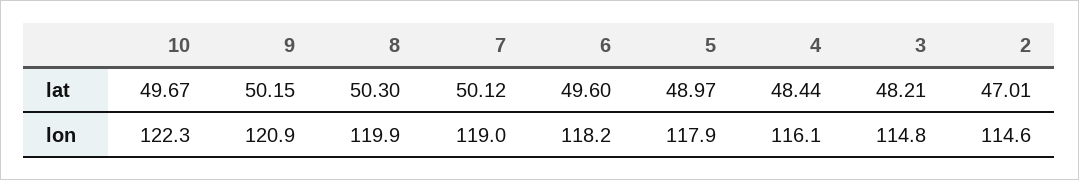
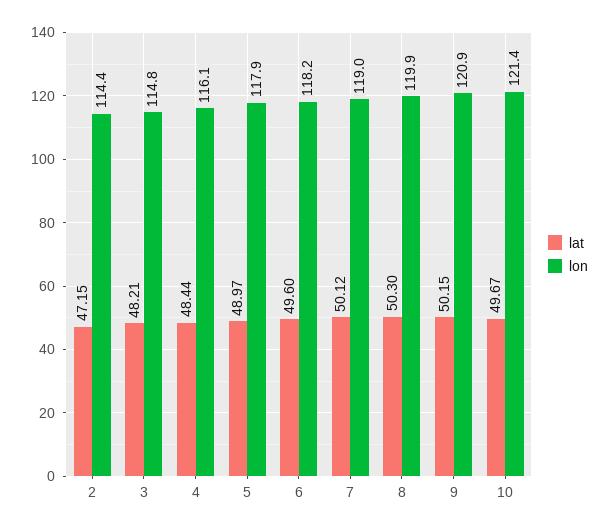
lat, 2: 47.01 -> 47.15
lon, 10: 122.3 -> 121.4
lon, 2: 114.6 -> 114.4

